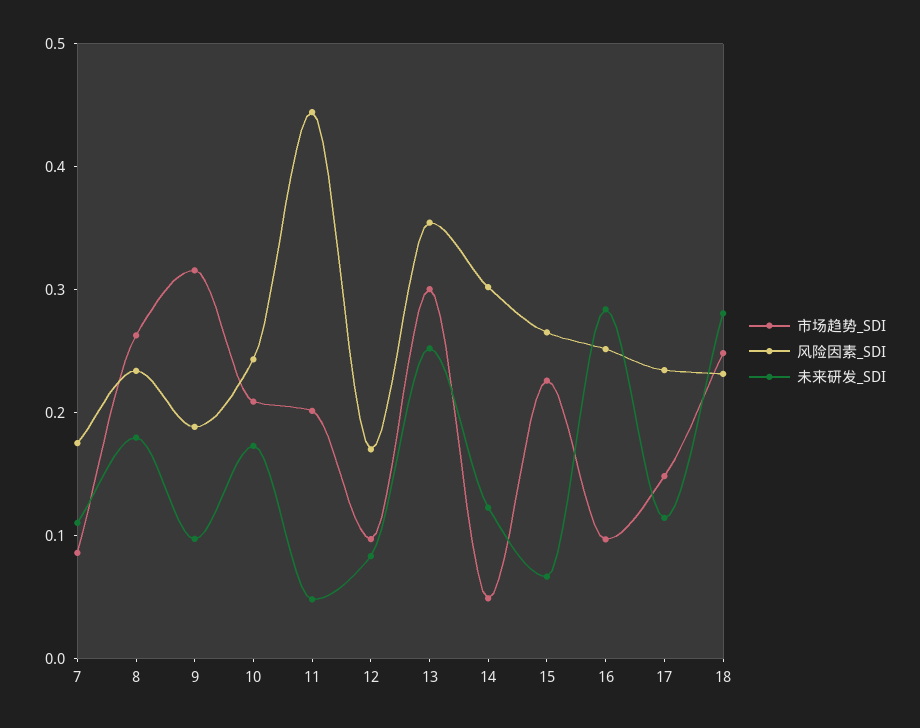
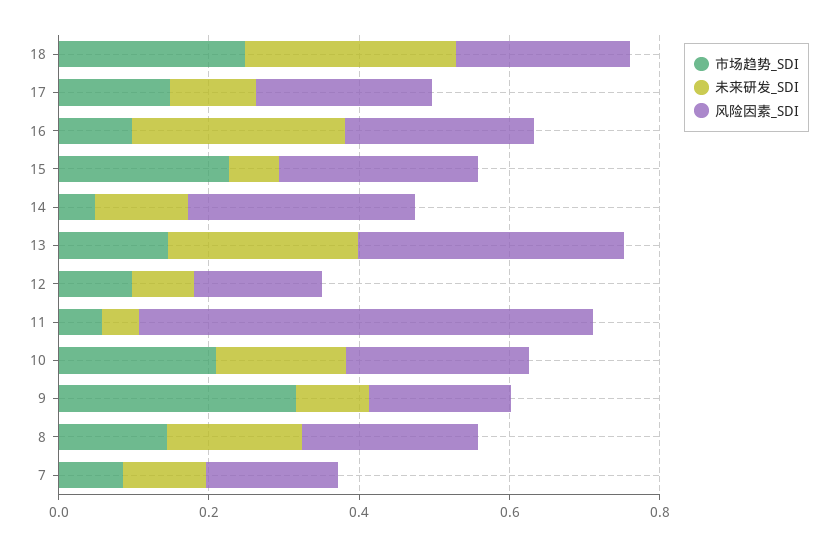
市场趋势_SDI, 8: 0.26 -> 0.15
市场趋势_SDI, 11: 0.2 -> 0.05
风险因素_SDI, 11: 0.44 -> 0.6
市场趋势_SDI, 13: 0.3 -> 0.15

